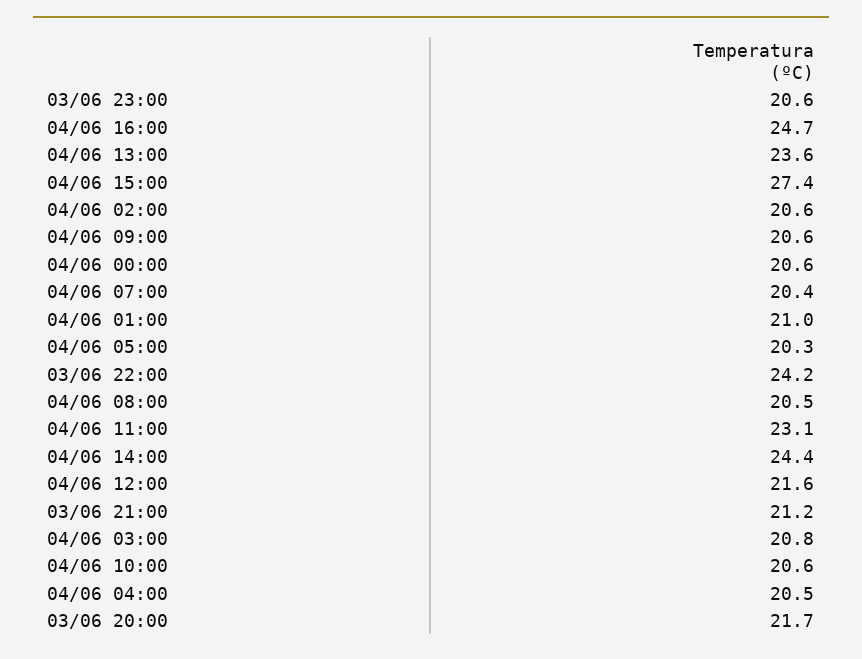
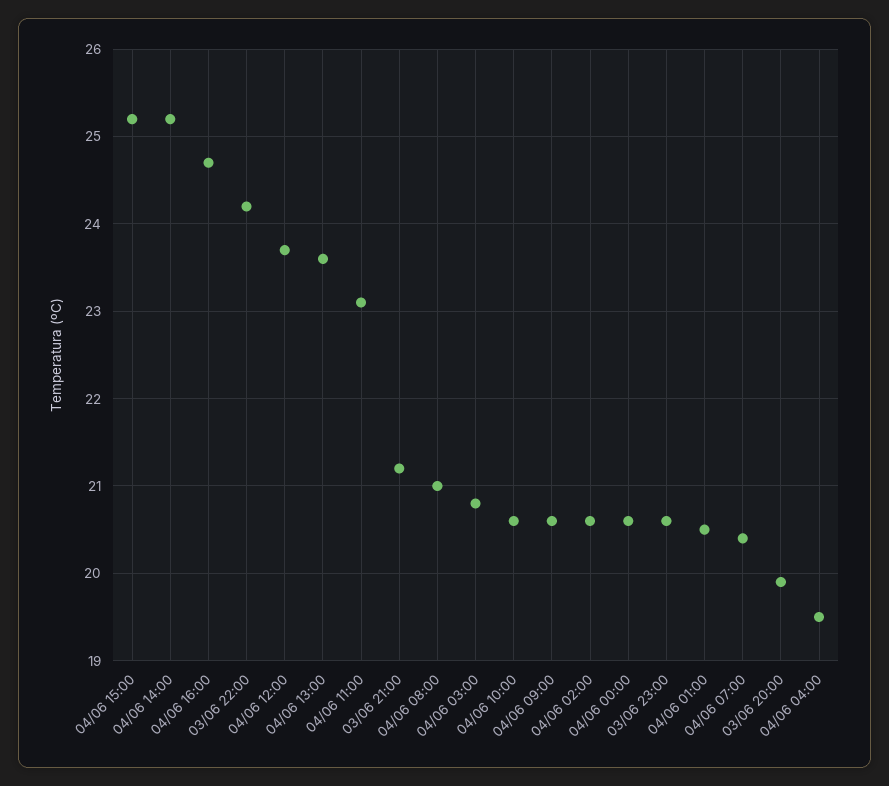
04/06 15:00: 27.4 -> 25.2
04/06 01:00: 21 -> 20.5
04/06 05:00: 20.3 -> none
04/06 08:00: 20.5 -> 21
04/06 14:00: 24.4 -> 25.2
04/06 12:00: 21.6 -> 23.7
04/06 04:00: 20.5 -> 19.5
03/06 20:00: 21.7 -> 19.9

